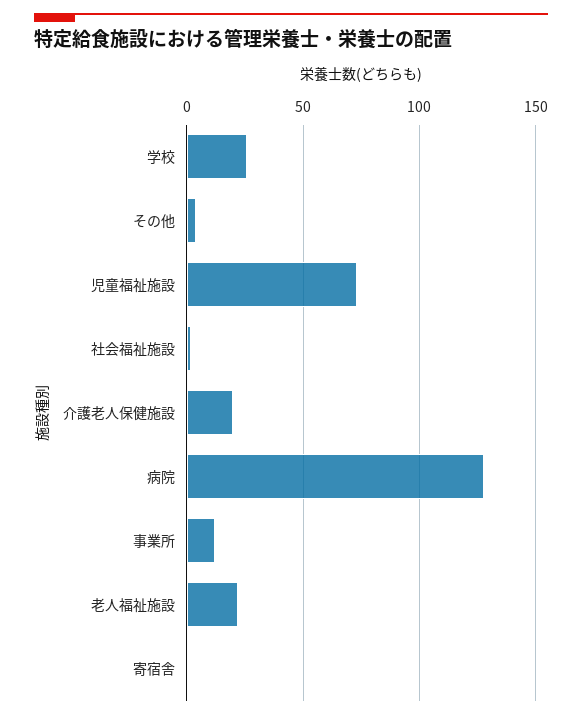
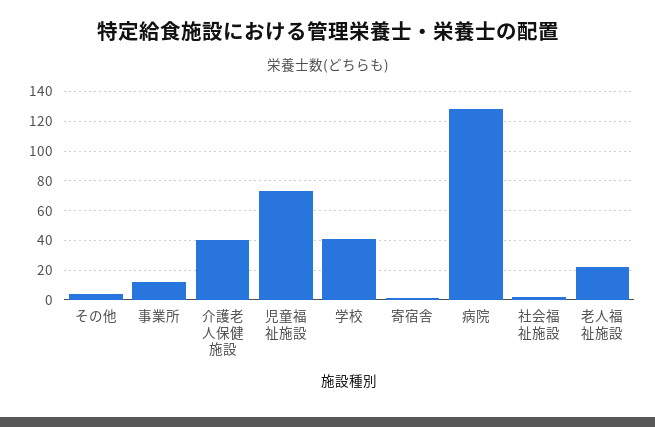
学校: 25 -> 40
介護老人保健施設: 20 -> 40

